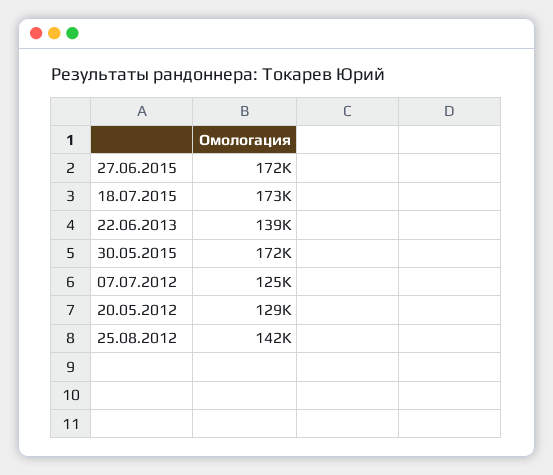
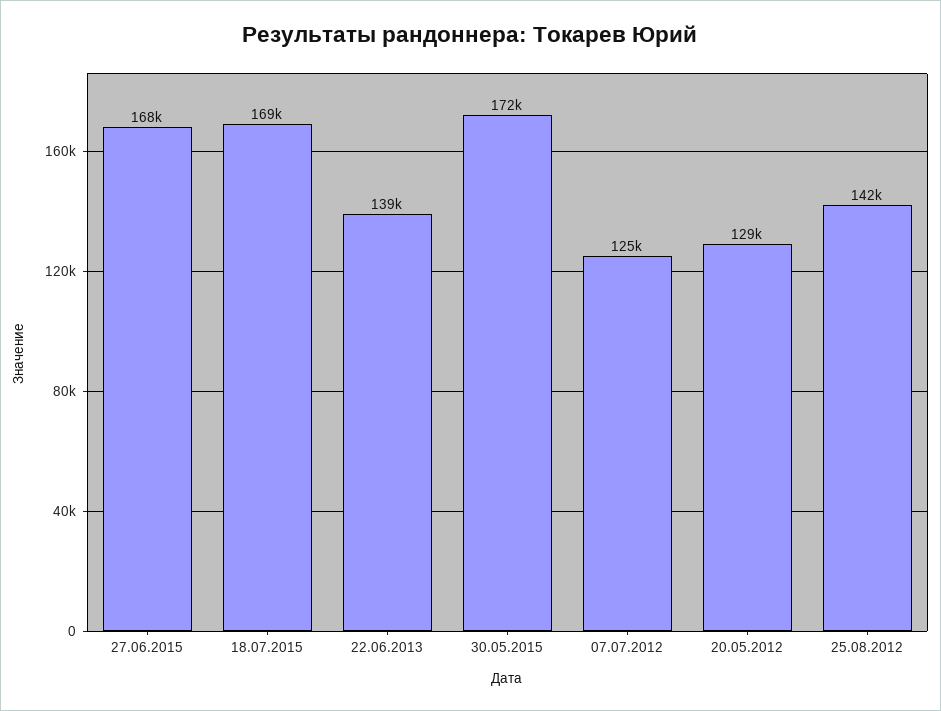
27.06.2015: 172000 -> 168000
18.07.2015: 173000 -> 169000

